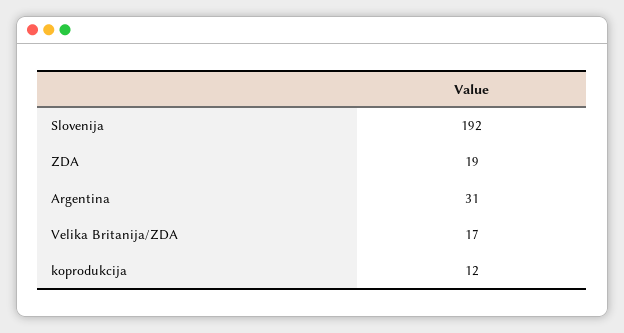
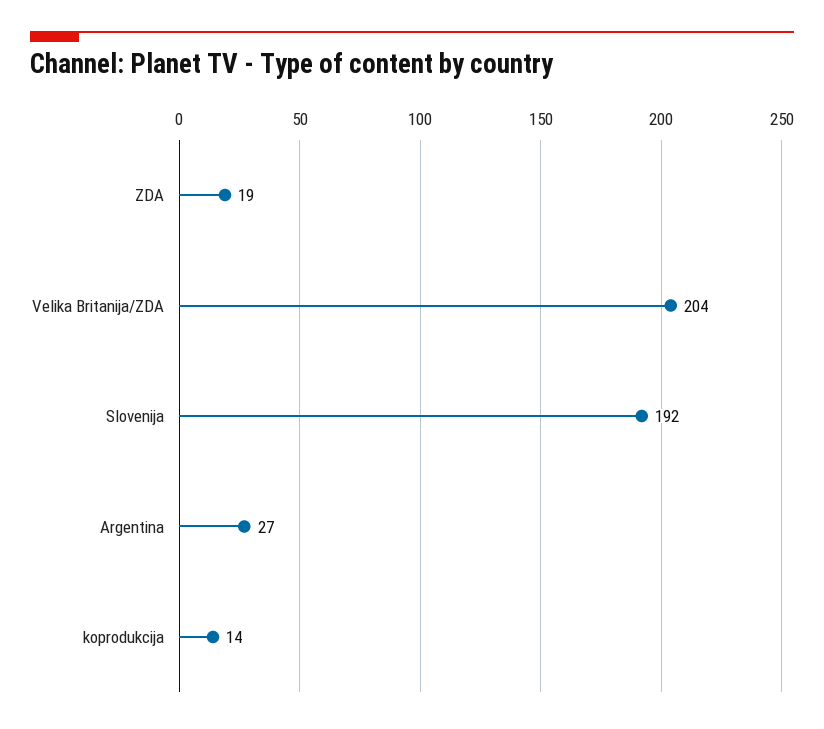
Argentina: 31 -> 27
Velika Britanija/ZDA: 17 -> 204
koprodukcija: 12 -> 14

